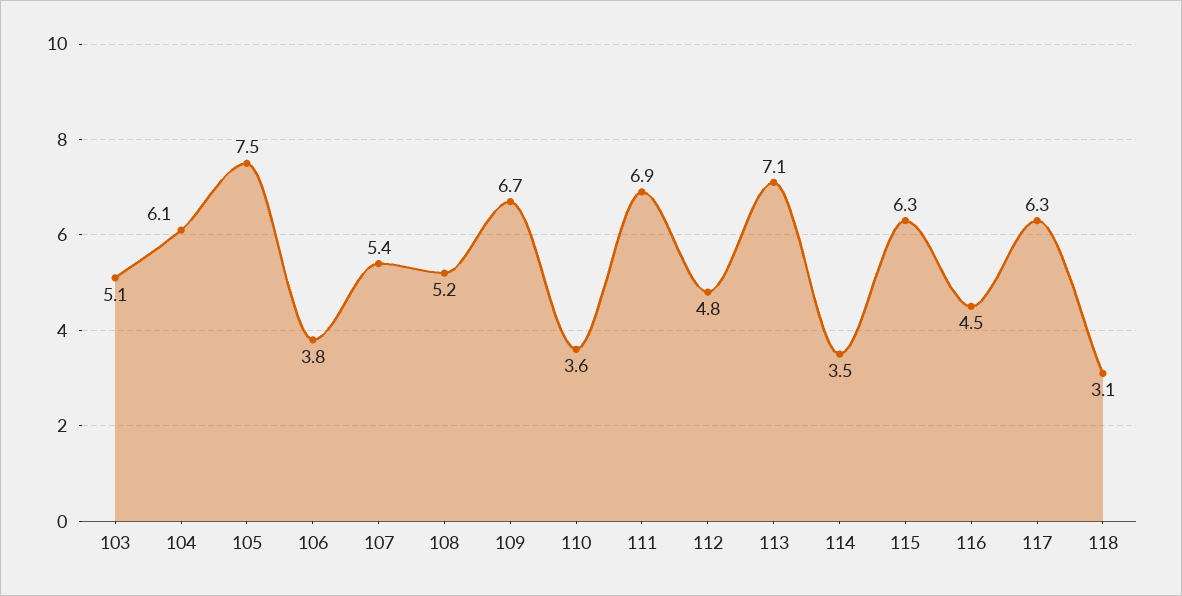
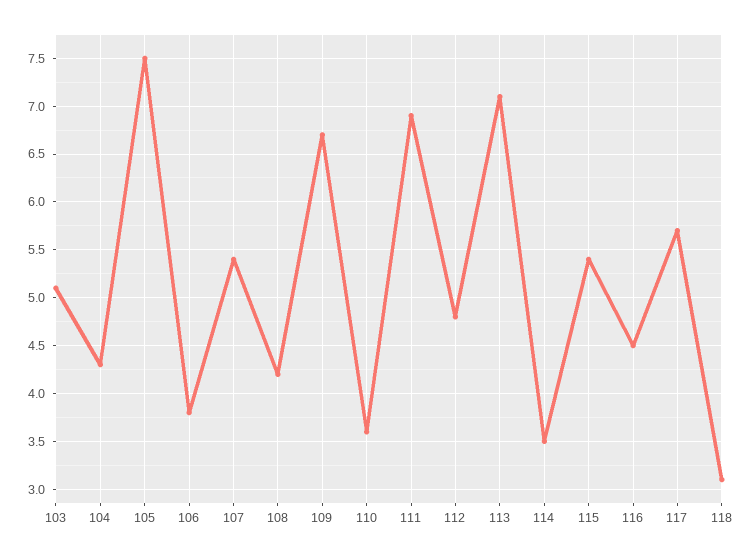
104: 6.1 -> 4.3
108: 5.2 -> 4.2
115: 6.3 -> 5.4
117: 6.3 -> 5.7

